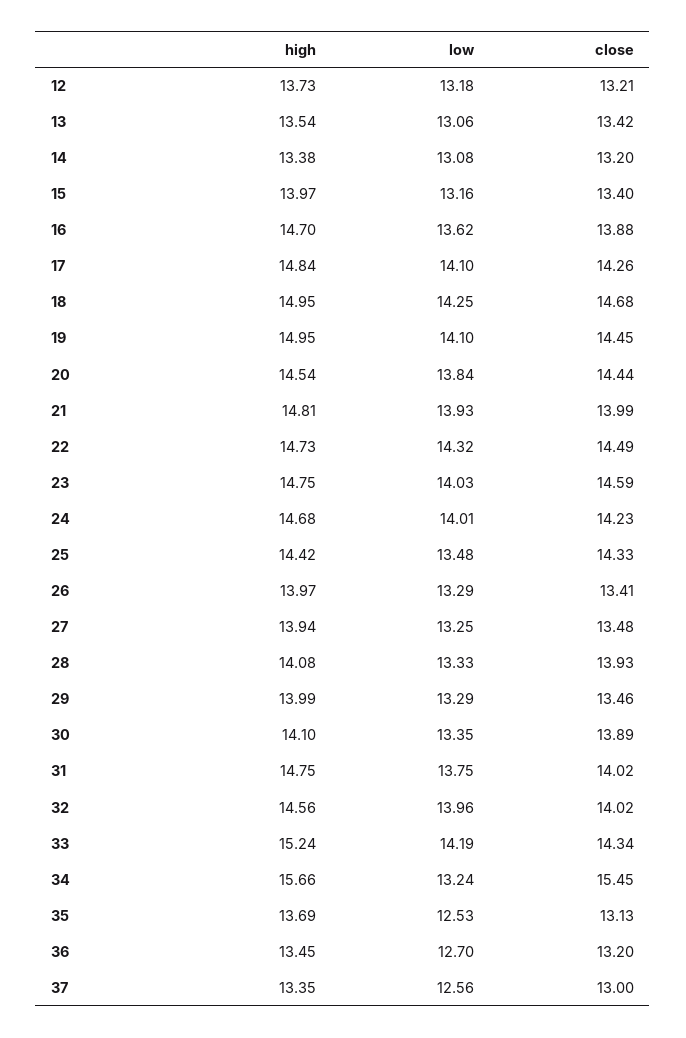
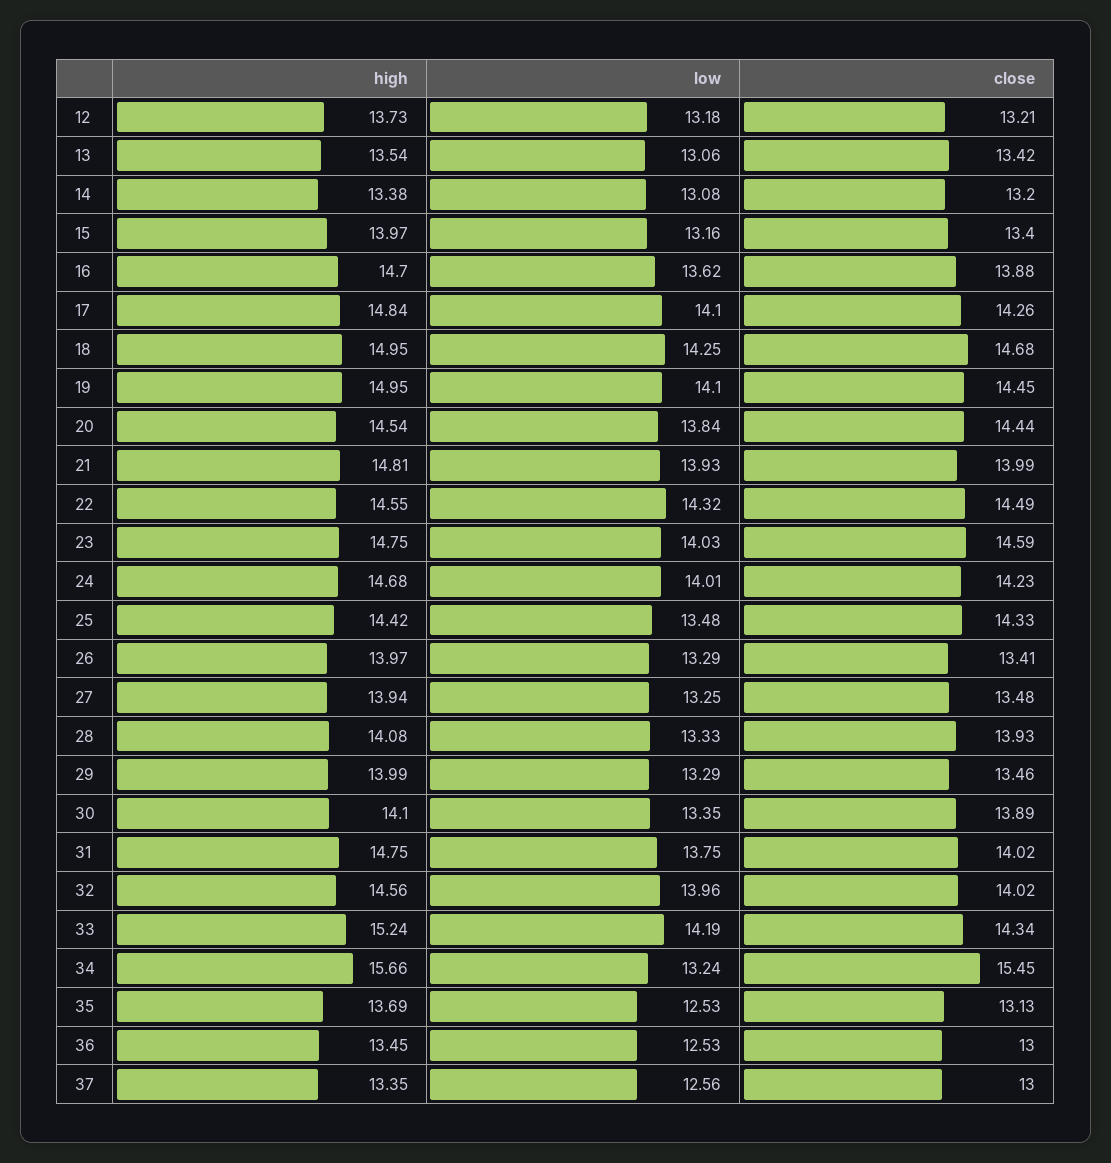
high, 22: 14.73 -> 14.55
low, 36: 12.7 -> 12.53
close, 36: 13.2 -> 13

